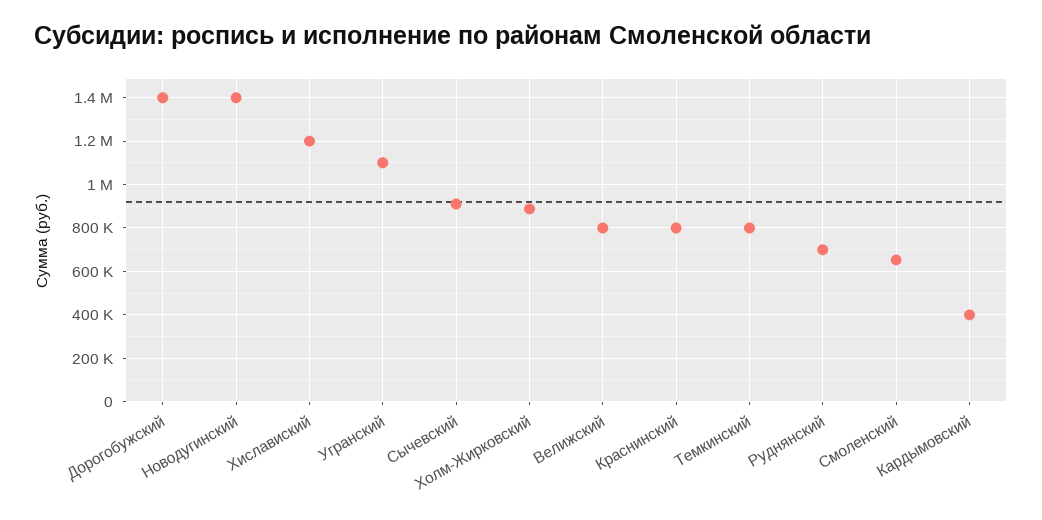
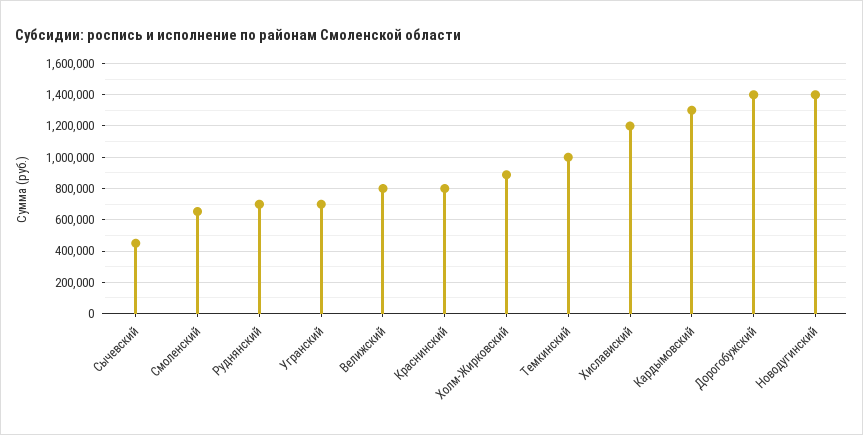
Угранский: 1100000 -> 700000
Сычевский: 900000 -> 450000
Темкинский: 800000 -> 1000000
Кардымовский: 400000 -> 1300000

